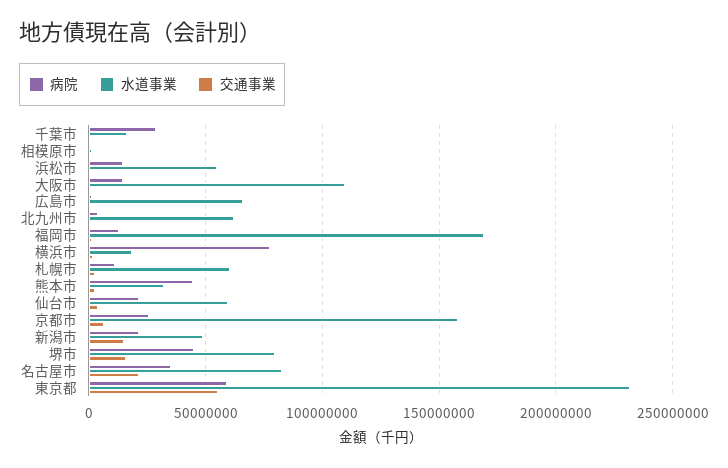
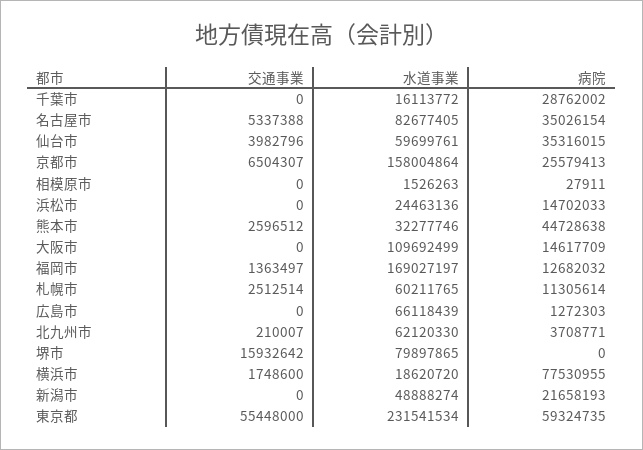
水道事業, 浜松市: 55000000 -> 24463136
病院, 仙台市: 20000000 -> 35316015
交通事業, 新潟市: 15000000 -> 0
病院, 堺市: 45000000 -> 0
交通事業, 名古屋市: 20000000 -> 5337388

